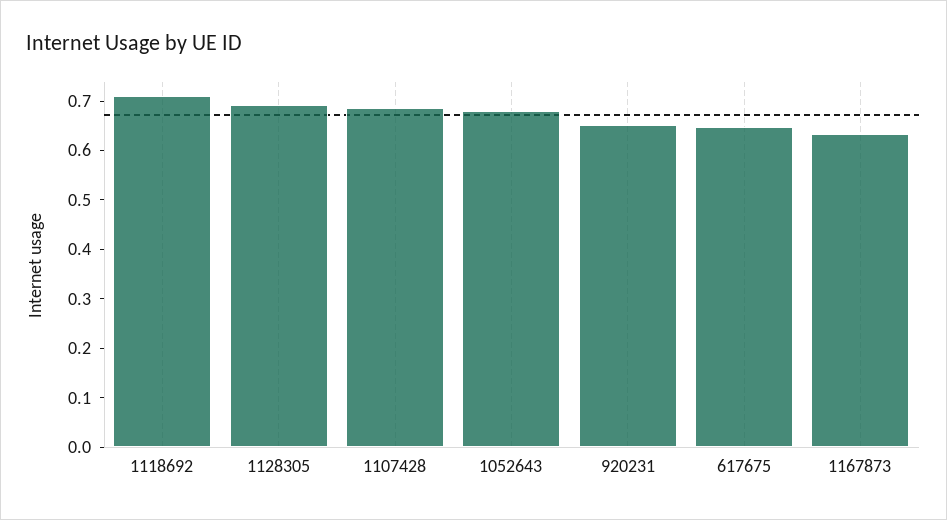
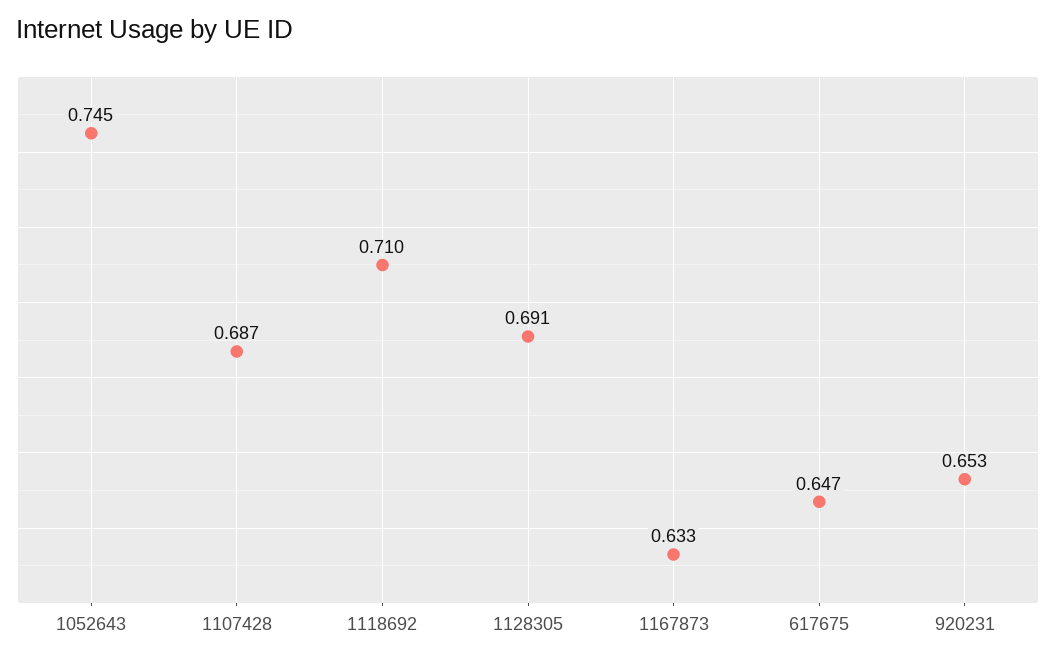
1052643: 0.68 -> 0.745

